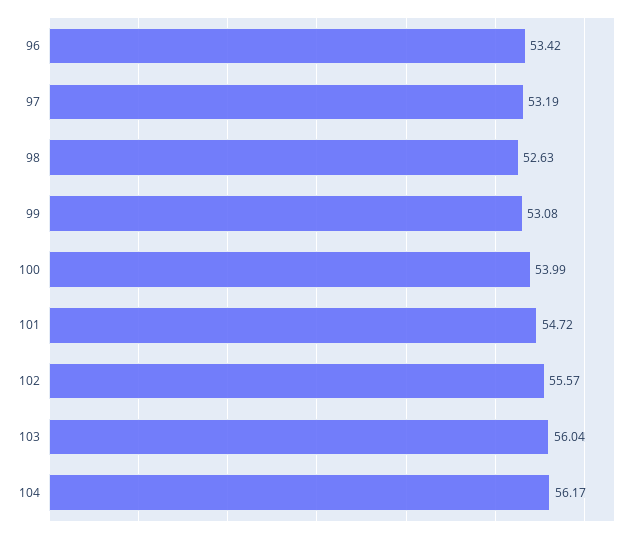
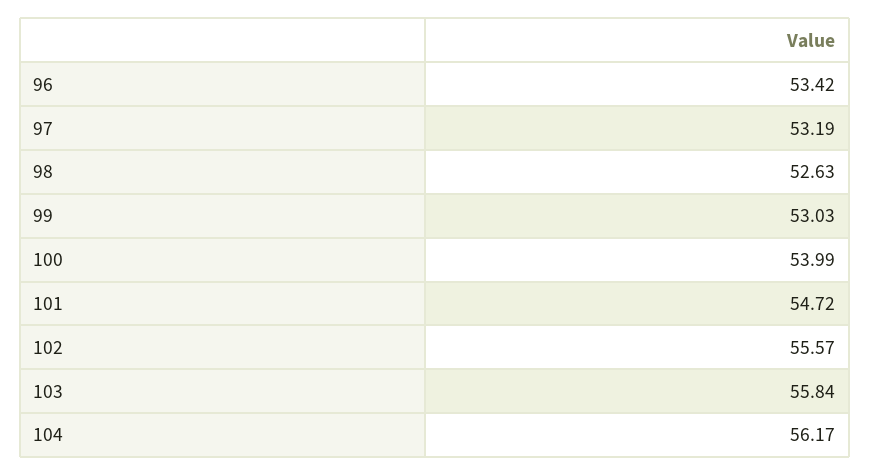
99: 53.08 -> 53.03
103: 56.04 -> 55.84

